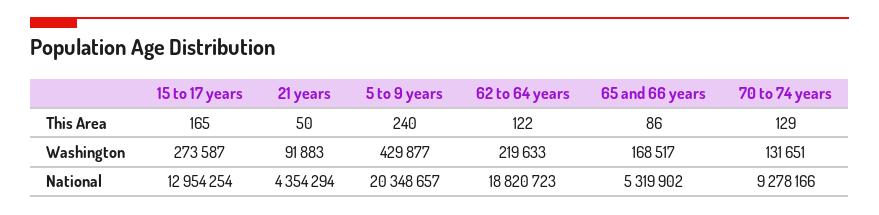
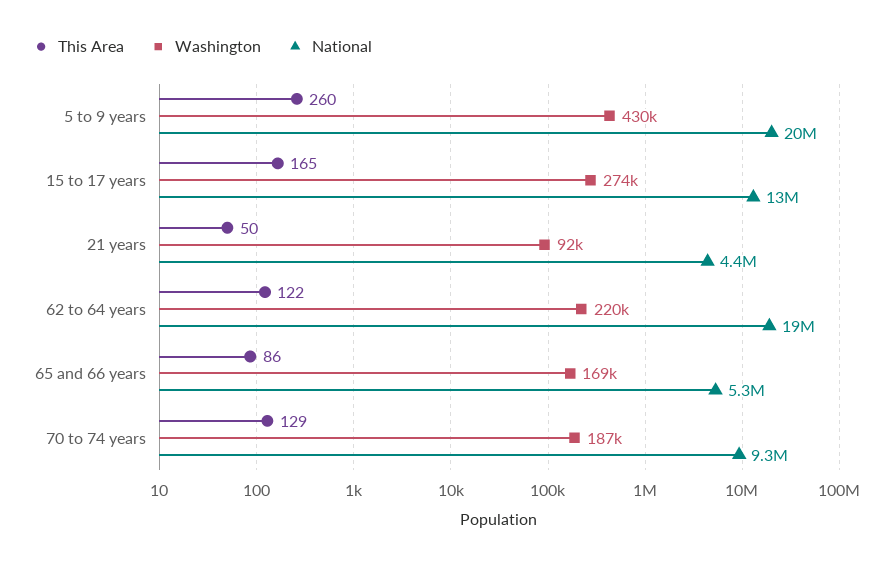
This Area, 5 to 9 years: 240 -> 260
Washington, 70 to 74 years: 131651 -> 187000

